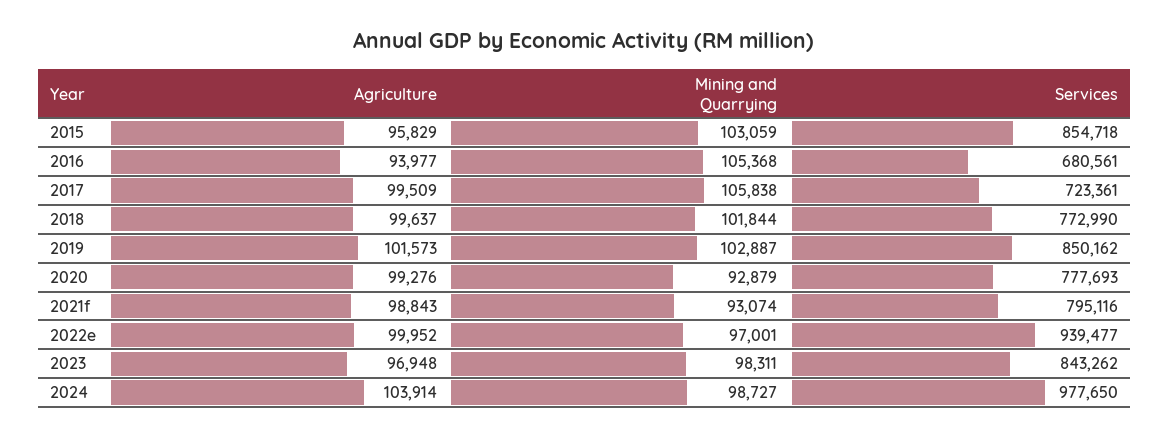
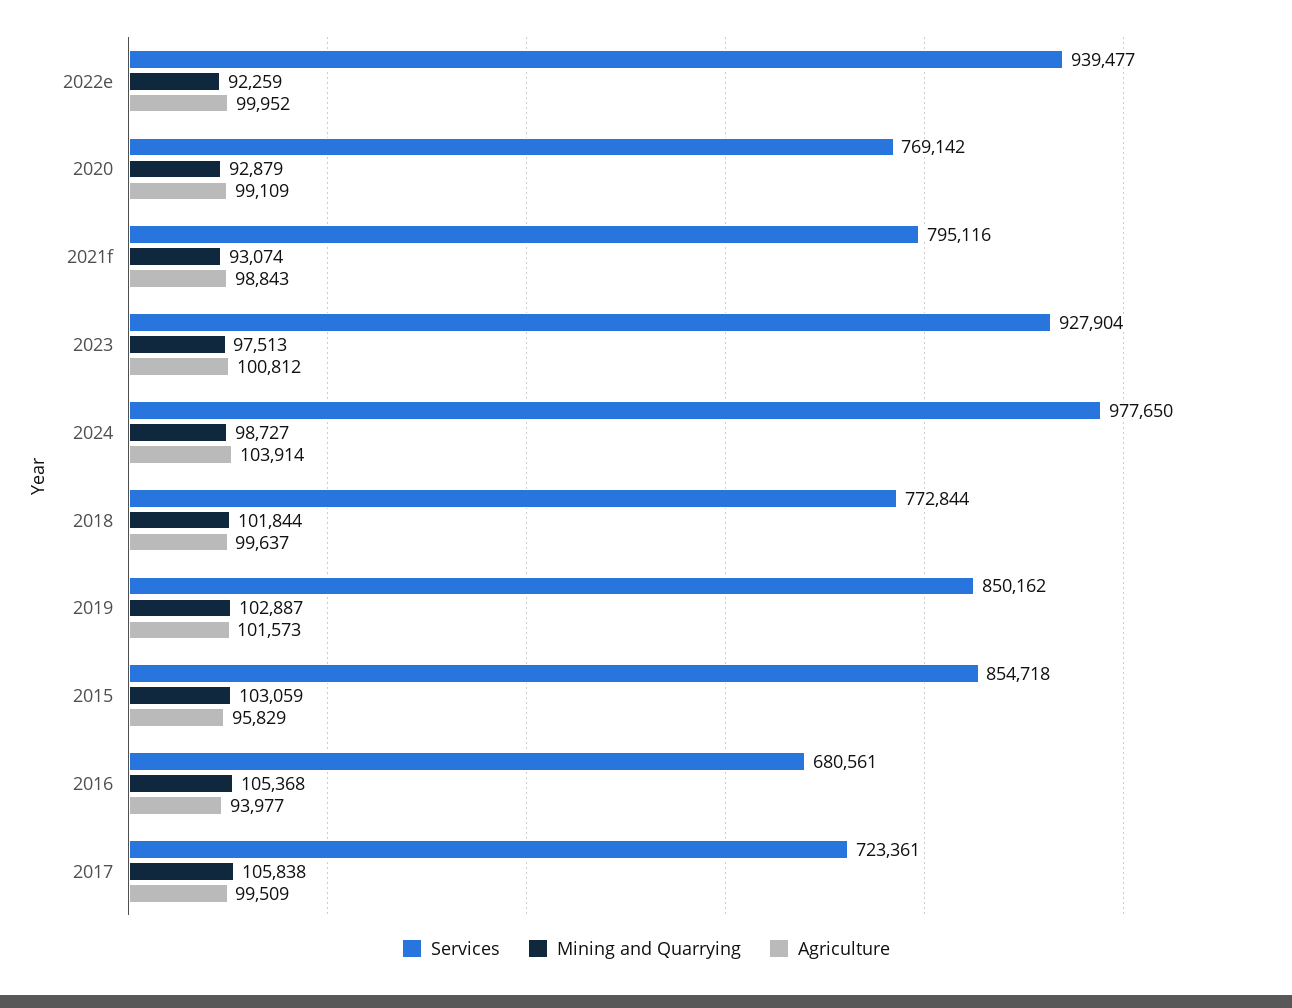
Services, 2018: 772990 -> 772844
Agriculture, 2020: 99276 -> 99109
Services, 2020: 777693 -> 769142
Mining and Quarrying, 2022e: 97001 -> 92259
Agriculture, 2023: 96948 -> 100812
Mining and Quarrying, 2023: 98311 -> 97513
Services, 2023: 843262 -> 927904

